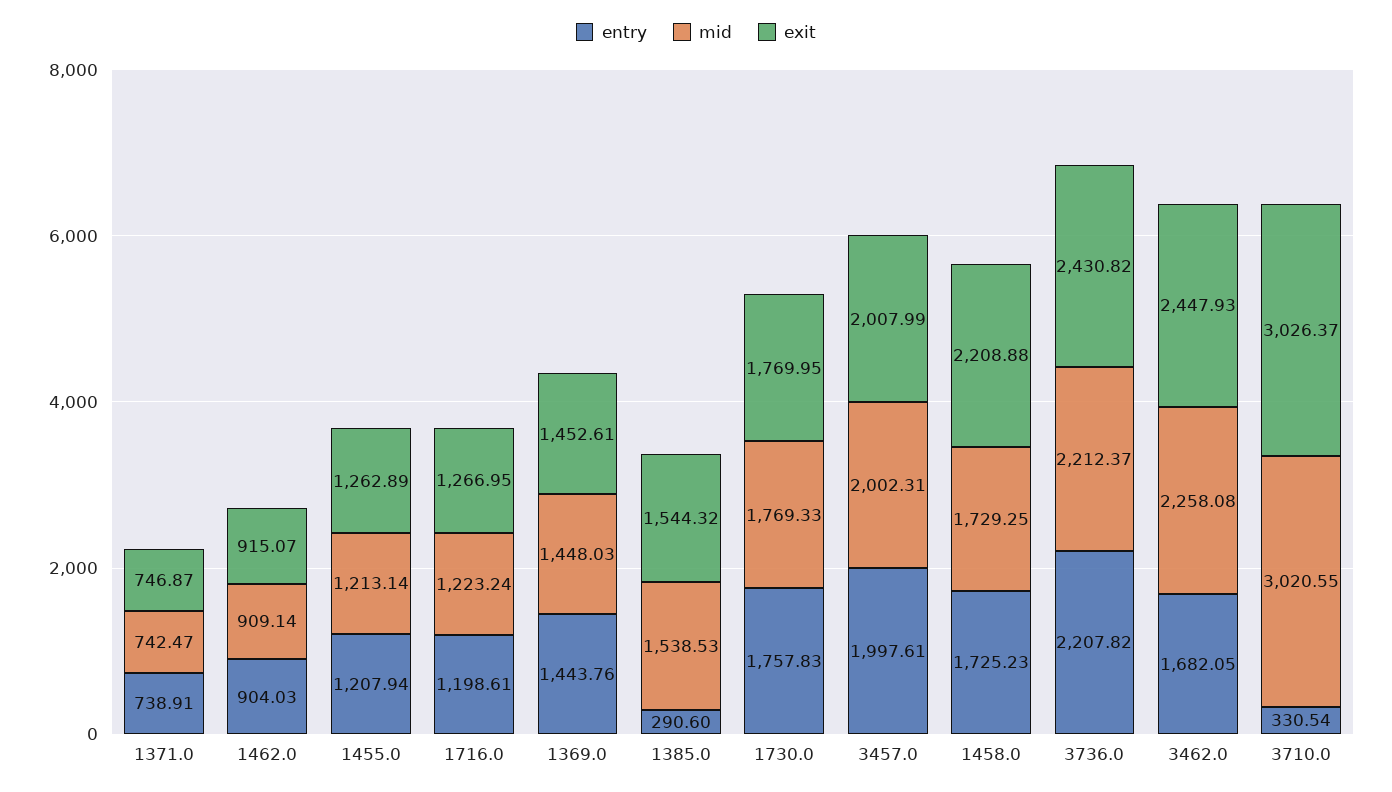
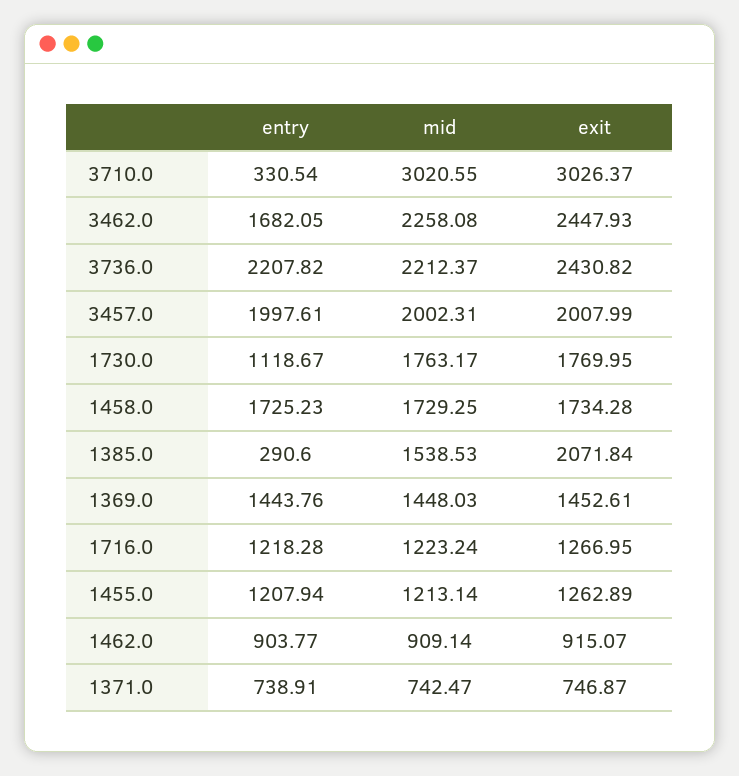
entry, 1462.0: 904.03 -> 903.77
entry, 1716.0: 1198.61 -> 1218.28
exit, 1385.0: 1544.32 -> 2071.84
entry, 1730.0: 1757.83 -> 1118.67
mid, 1730.0: 1769.33 -> 1763.17
exit, 1458.0: 2208.88 -> 1734.28

